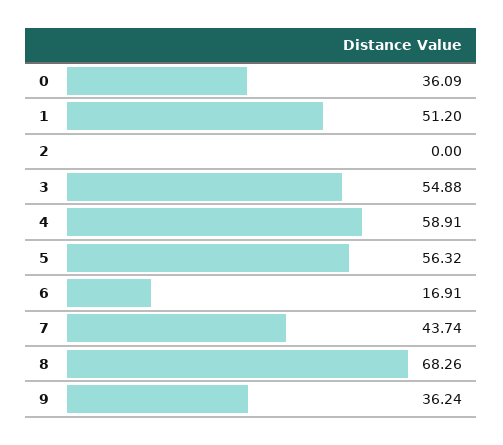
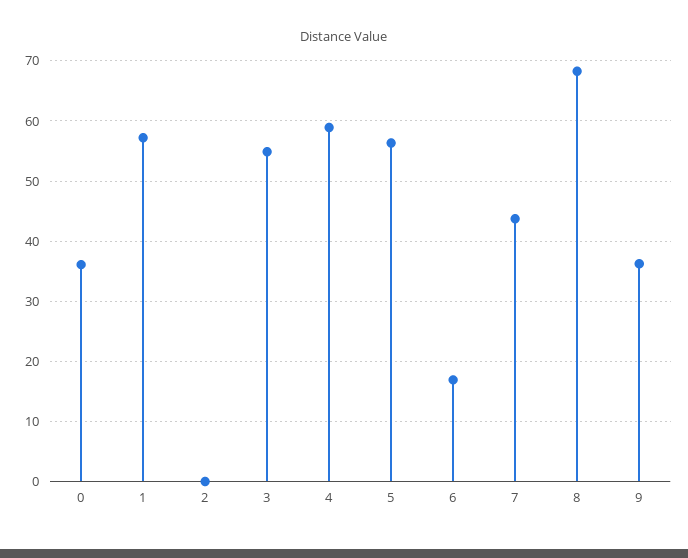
1: 51.2 -> 57

